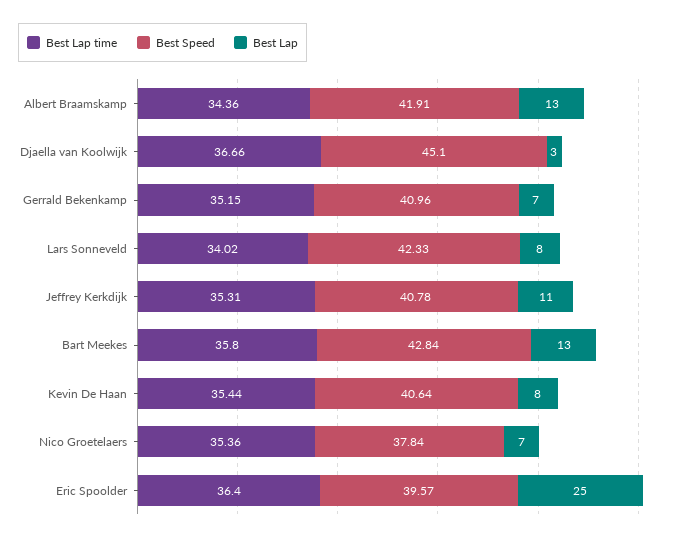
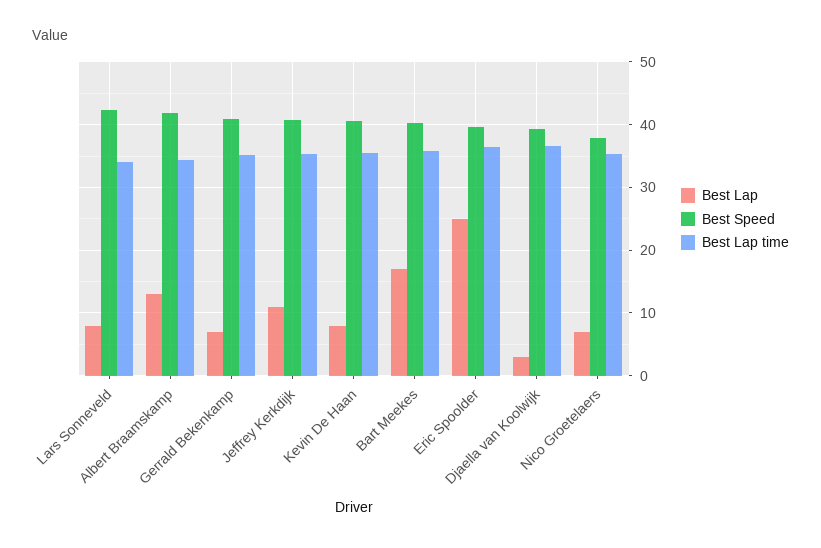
Best Speed, Djaella van Koolwijk: 45.1 -> 39
Best Speed, Bart Meekes: 42.84 -> 40
Best Lap, Bart Meekes: 13 -> 17

